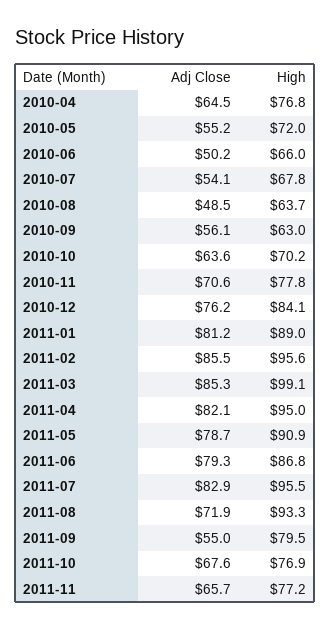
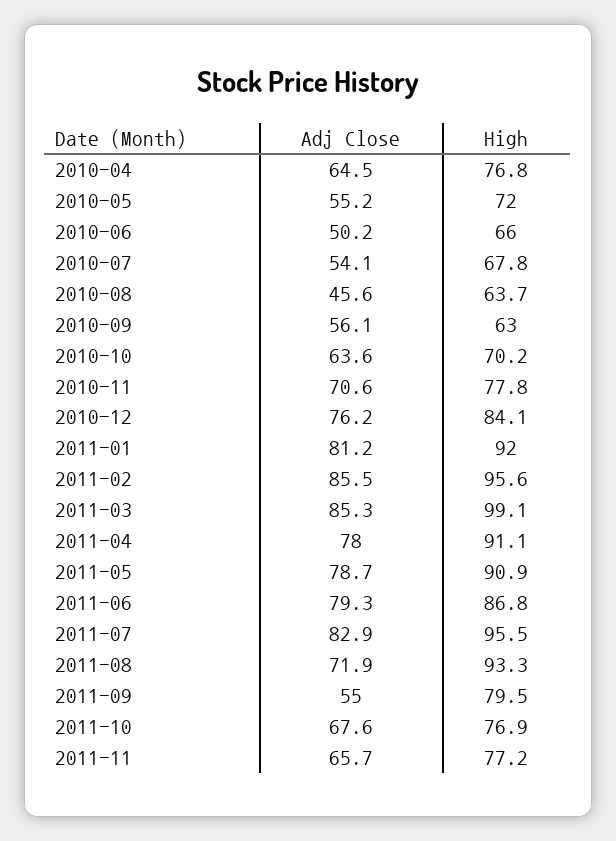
Adj Close, 2010-08: 48.5 -> 45.6
High, 2011-01: 89 -> 92
Adj Close, 2011-04: 82.1 -> 78
High, 2011-04: 95 -> 91.1

